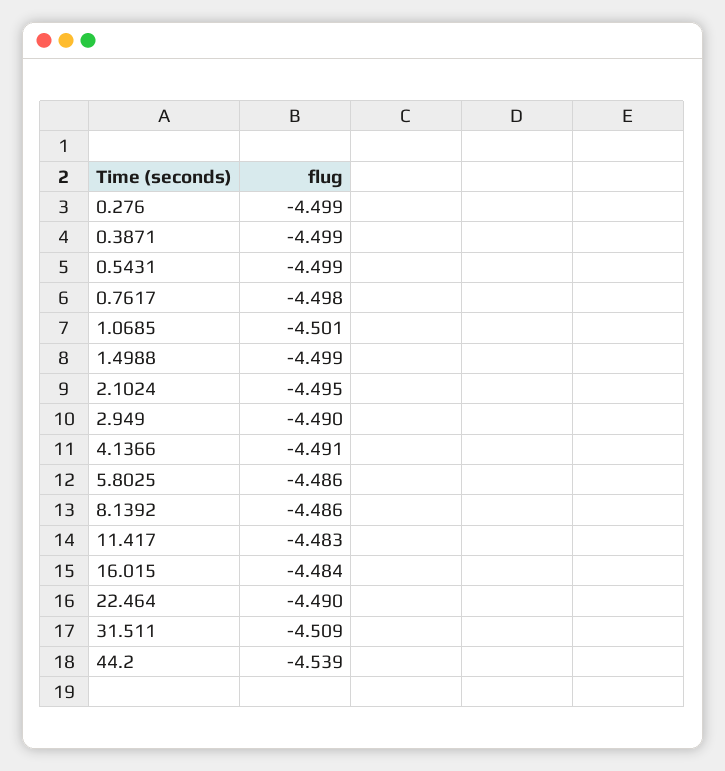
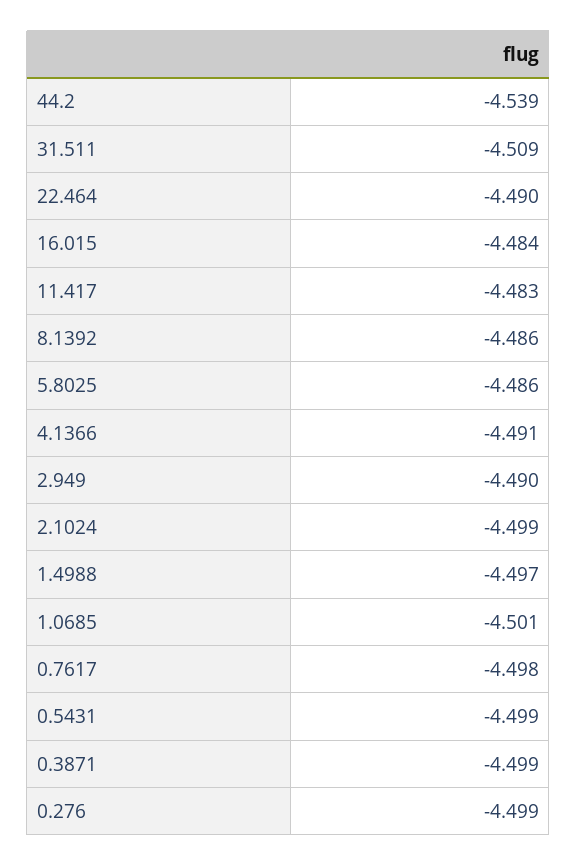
1.4988: -4.499 -> -4.497
2.1024: -4.495 -> -4.499

